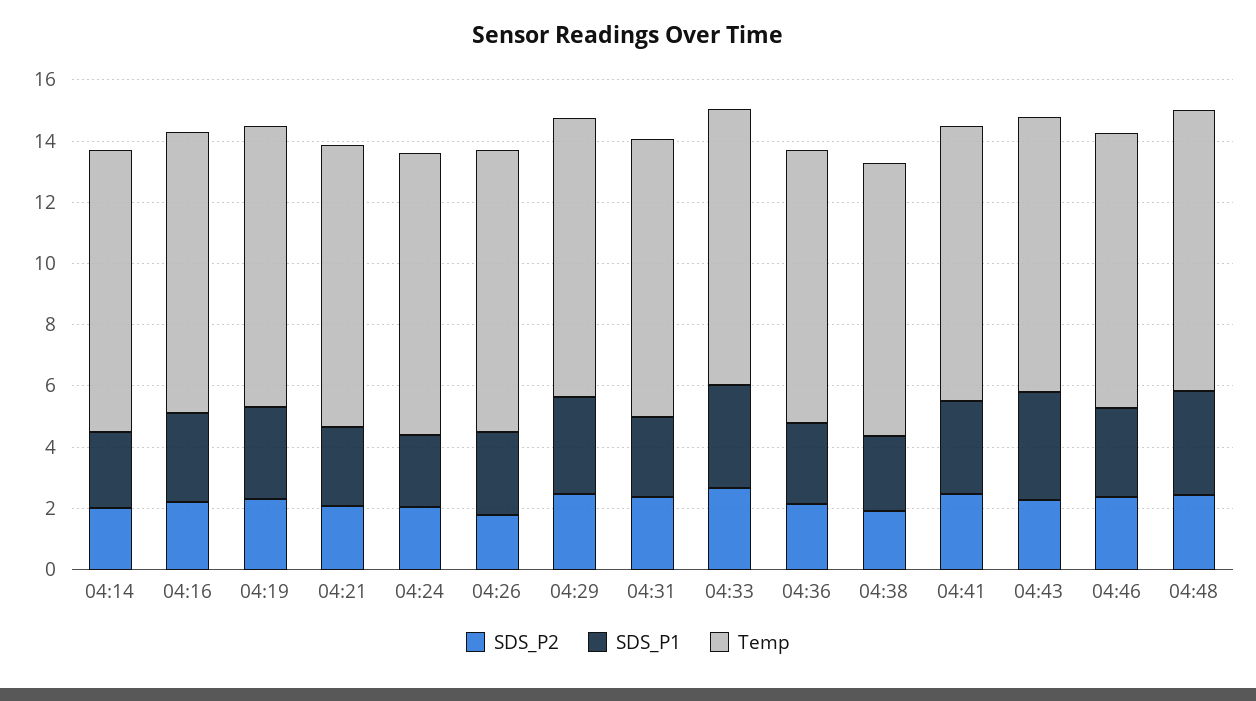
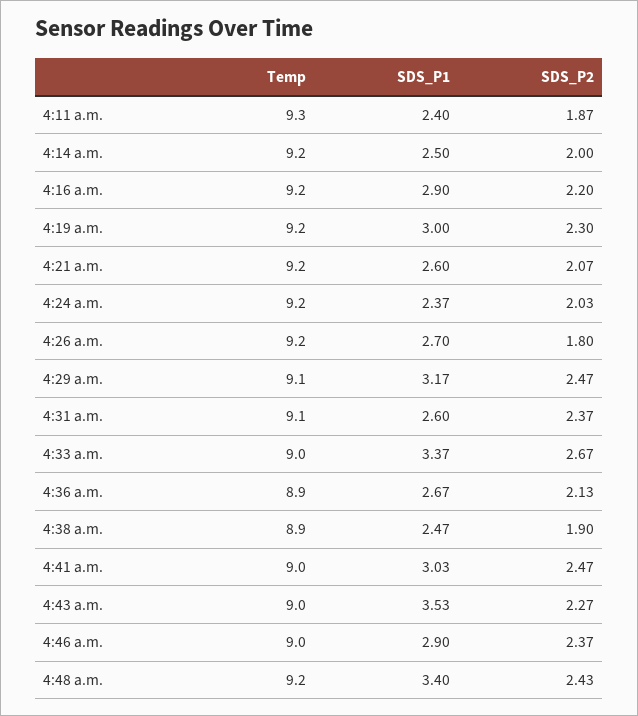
Temp, 4:11 a.m.: none -> 9.3
SDS_P1, 4:11 a.m.: none -> 2.4
SDS_P2, 4:11 a.m.: none -> 1.87

